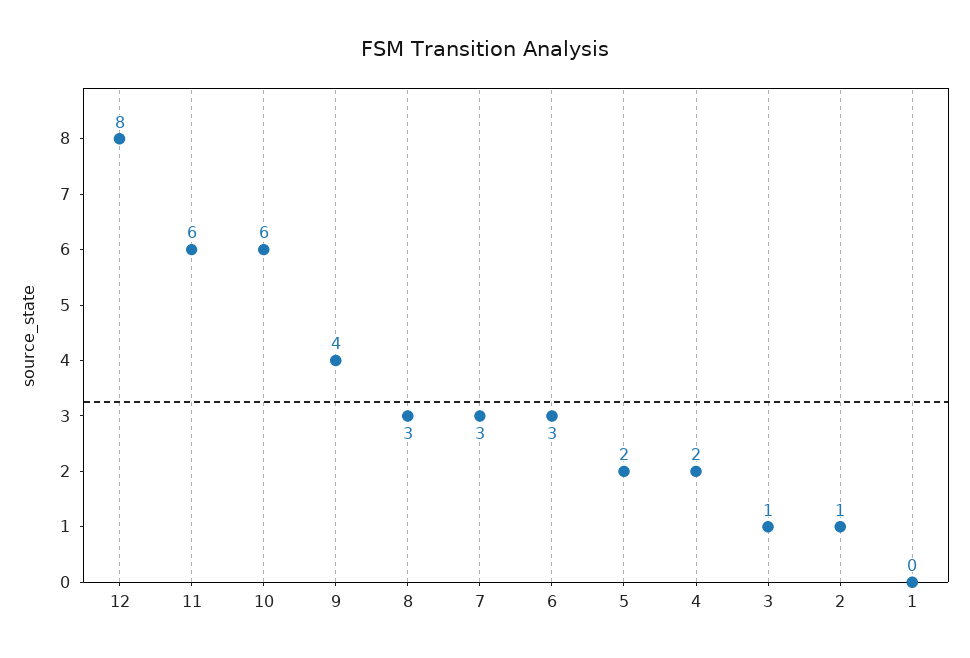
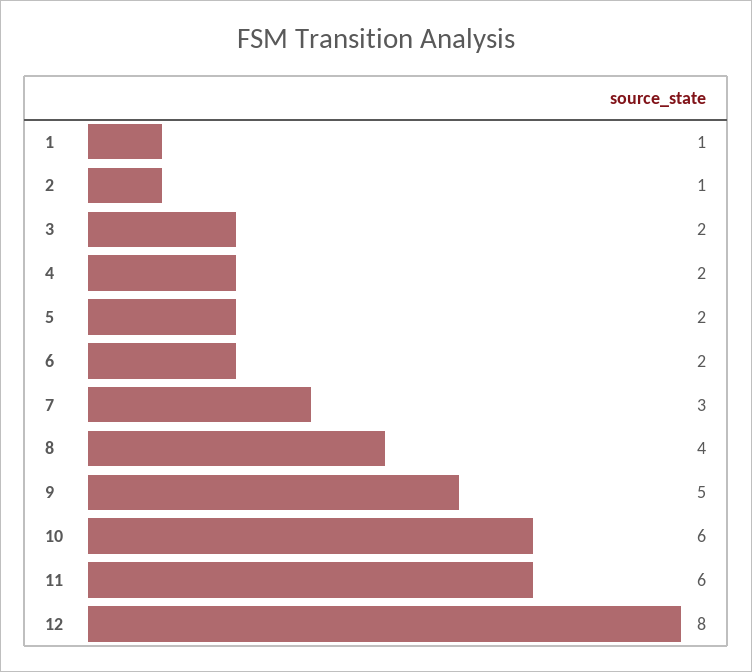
9: 4 -> 5
8: 3 -> 4
6: 3 -> 2
3: 1 -> 2
1: 0 -> 1

